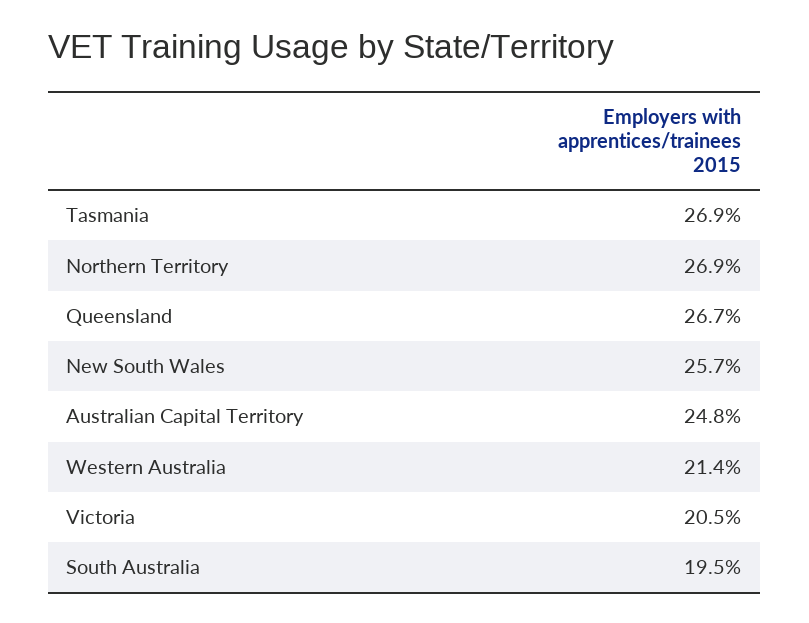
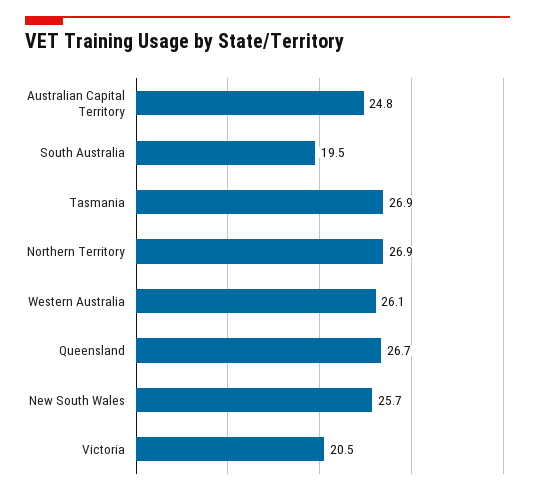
Western Australia: 21.4 -> 26.1

